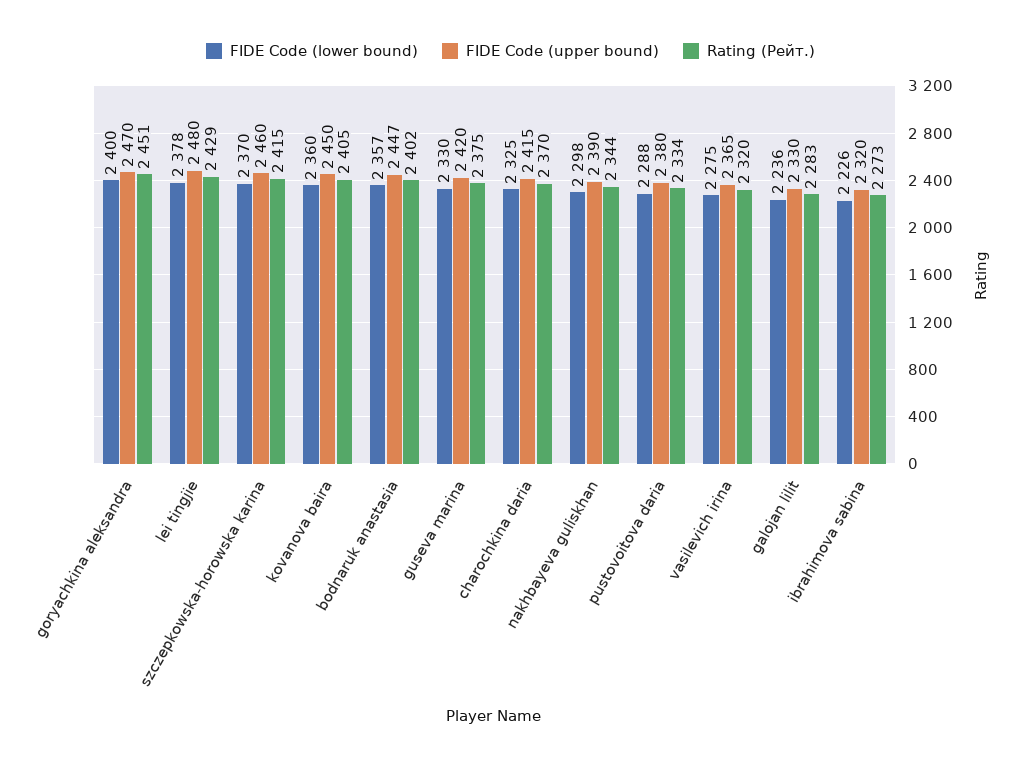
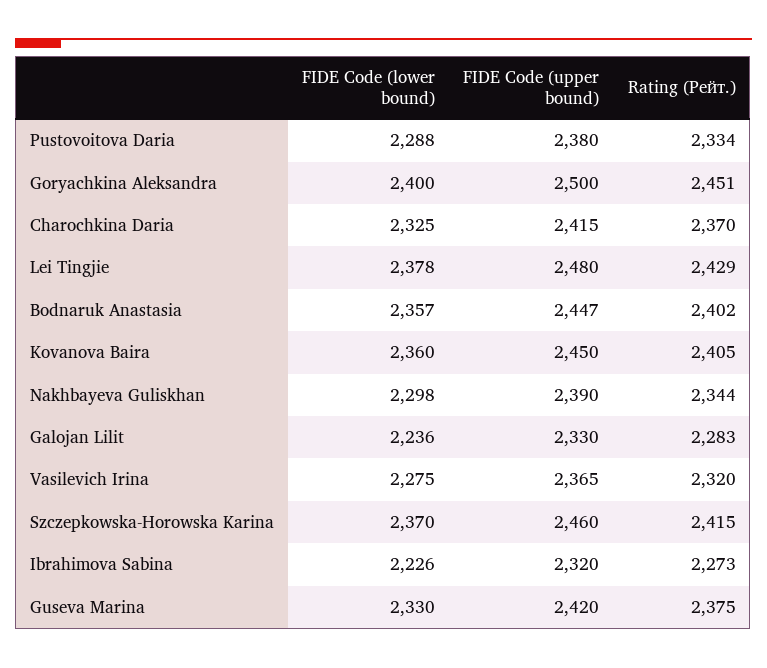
FIDE Code (upper bound), goryachkina aleksandra: 2470 -> 2500

